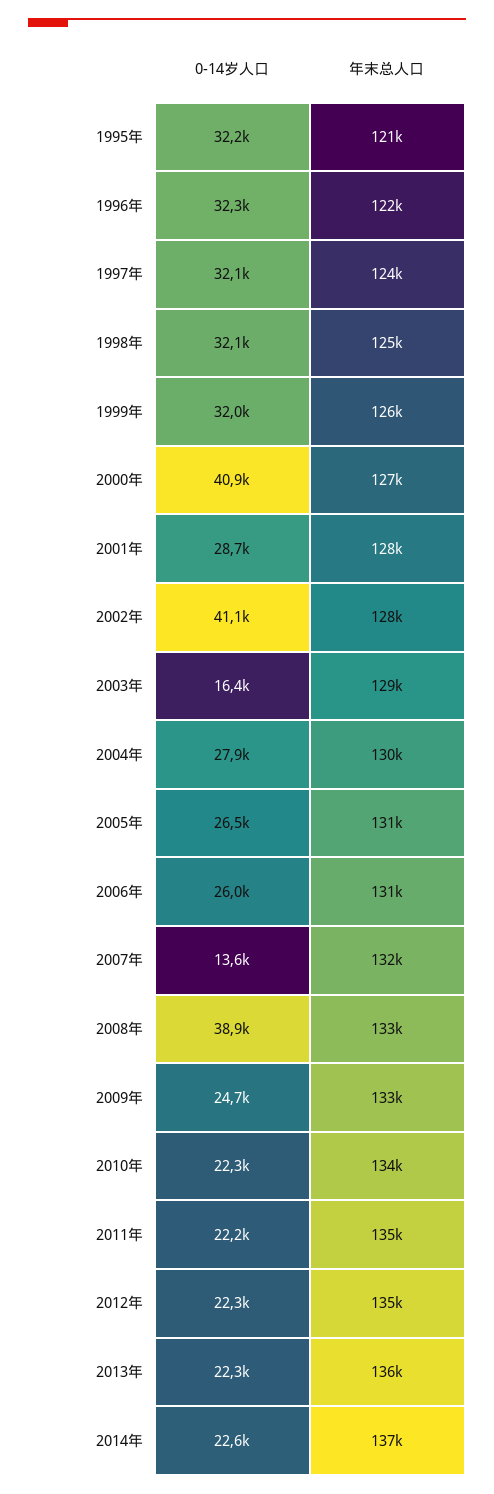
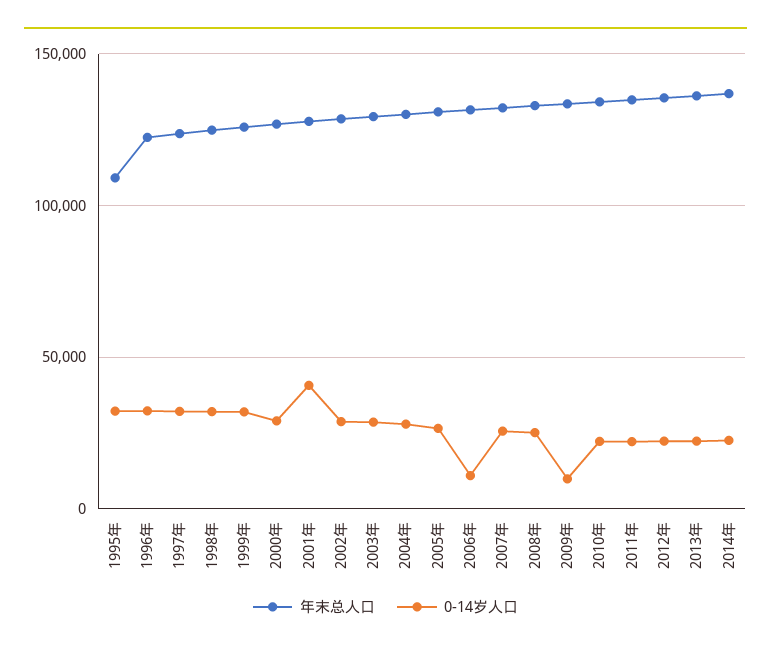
年末总人口, 1995年: 121000 -> 110000
0-14岁人口, 2000年: 40900 -> 30000
0-14岁人口, 2001年: 28700 -> 40000
0-14岁人口, 2002年: 41100 -> 30000
0-14岁人口, 2003年: 16400 -> 30000
0-14岁人口, 2006年: 26000 -> 10000
0-14岁人口, 2007年: 13600 -> 25000
0-14岁人口, 2008年: 38900 -> 25000
0-14岁人口, 2009年: 24700 -> 10000

